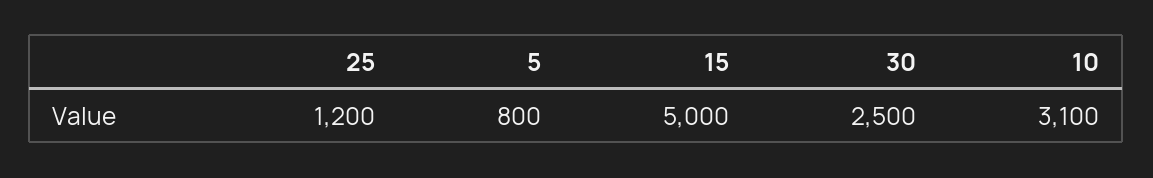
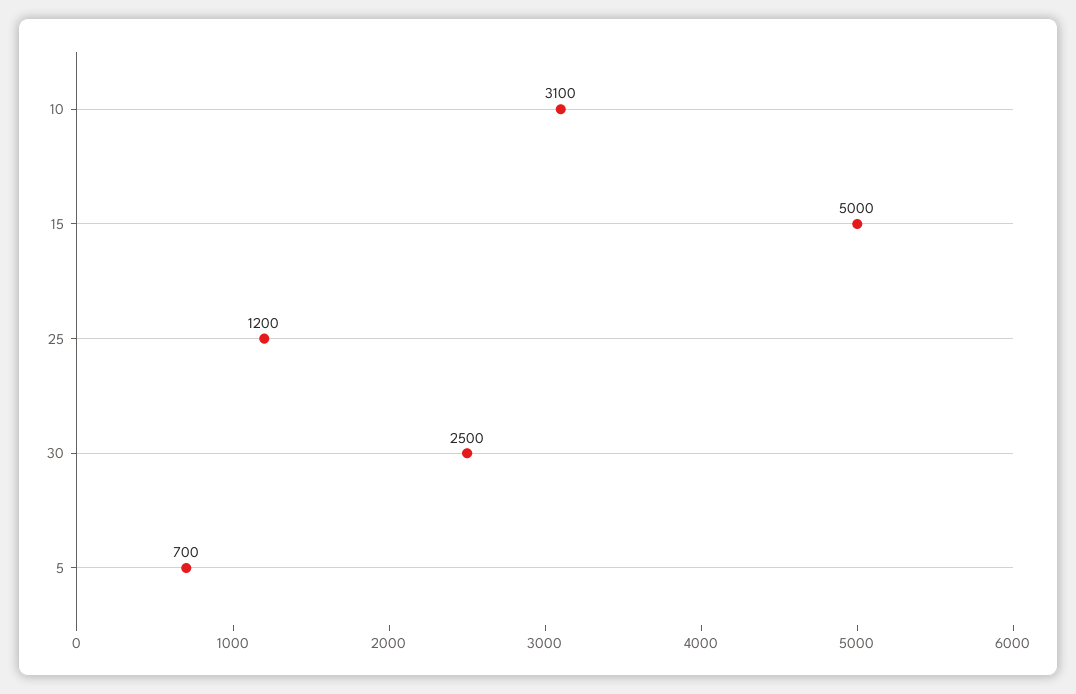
5: 800 -> 700

